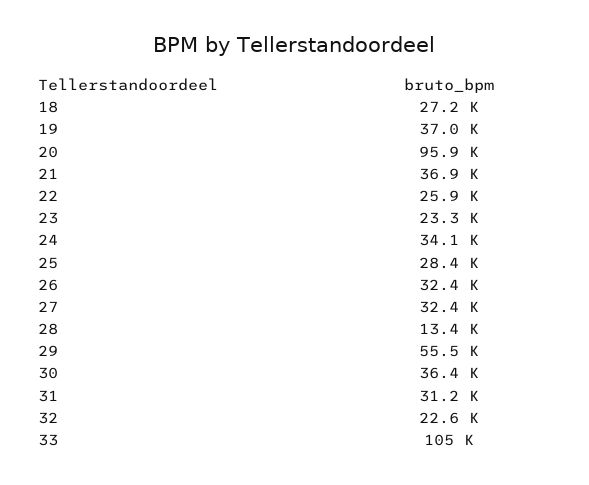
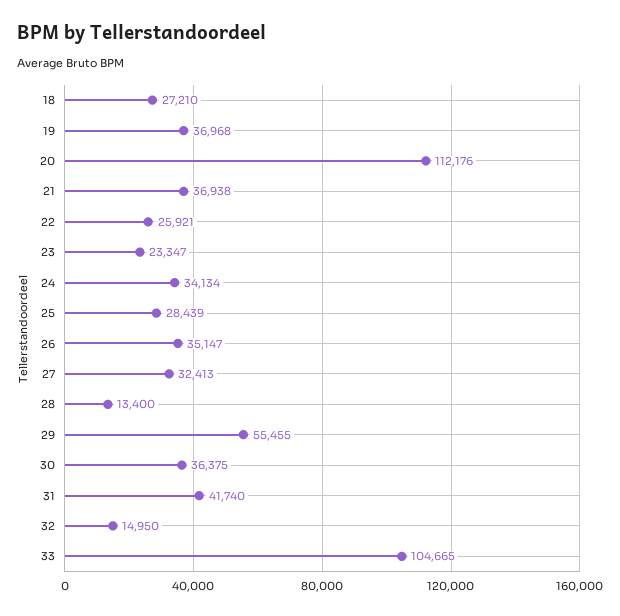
20: 95900 -> 112176
26: 32400 -> 35147
31: 31200 -> 41740
32: 22600 -> 14950

